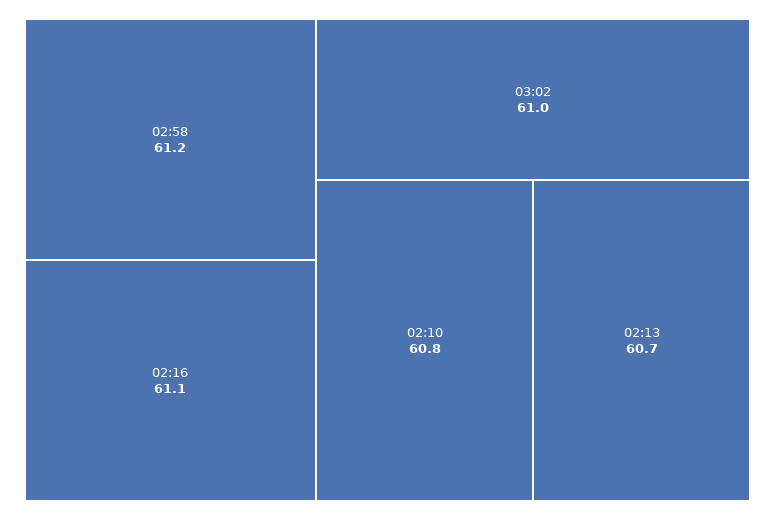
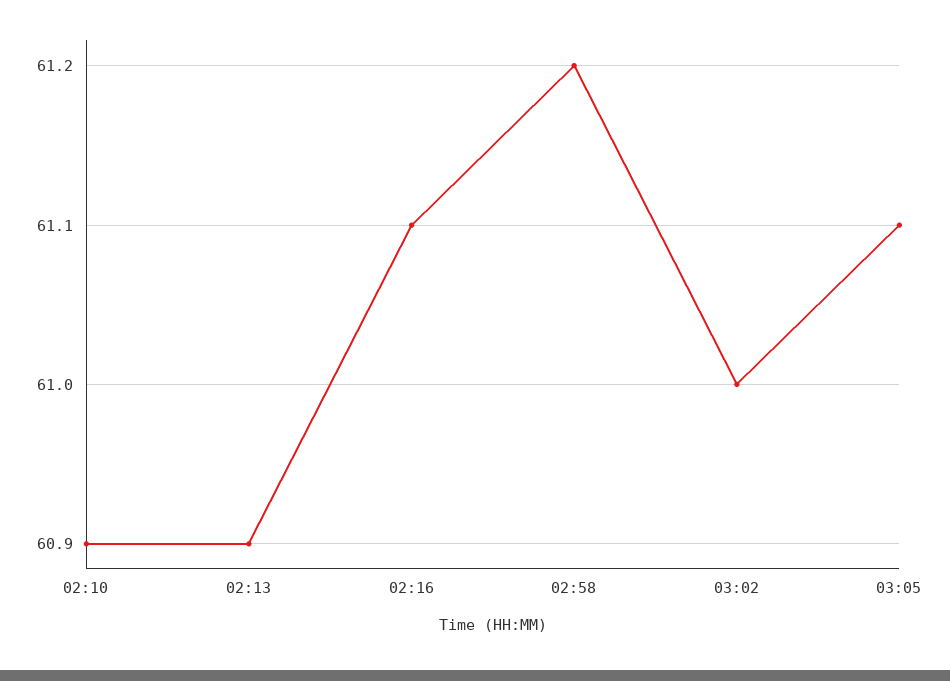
02:10: 60.8 -> 60.9
02:13: 60.7 -> 60.9
03:05: none -> 61.1

